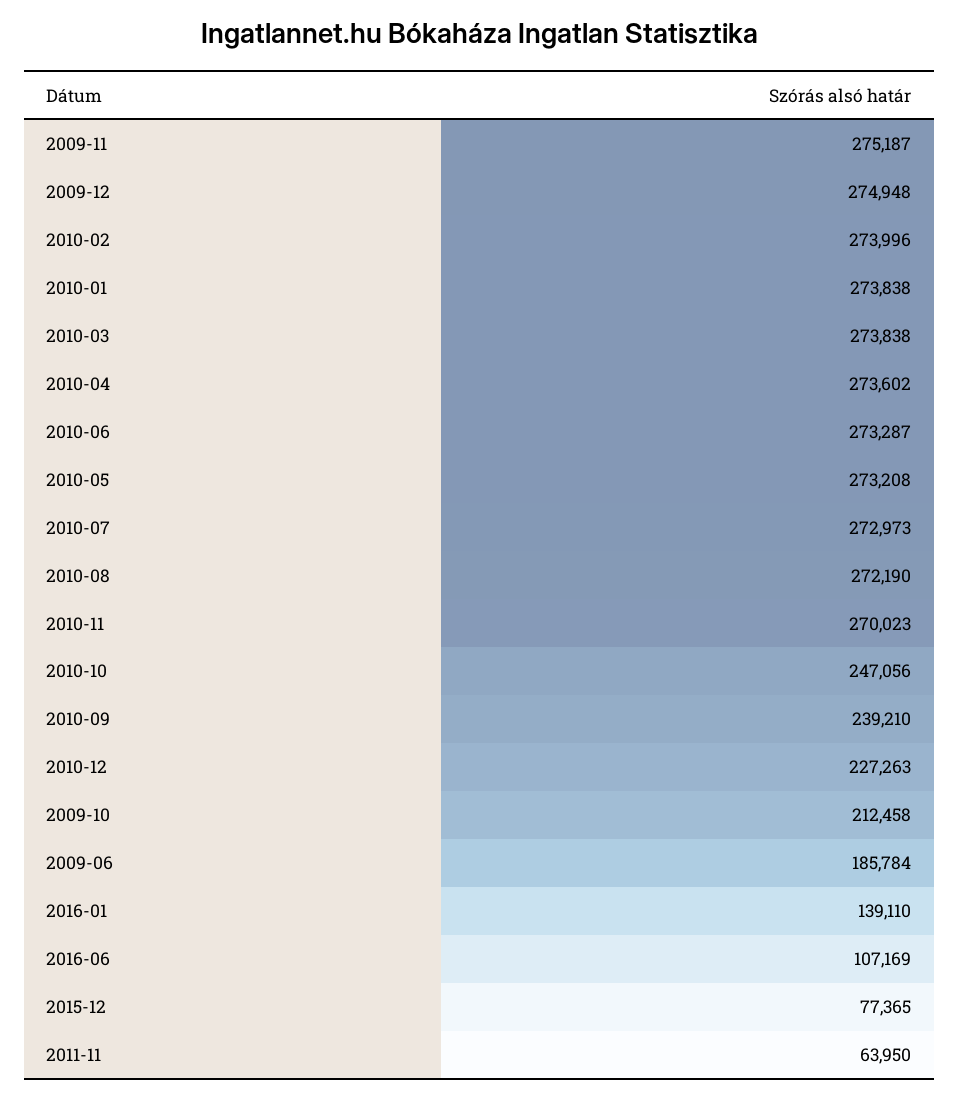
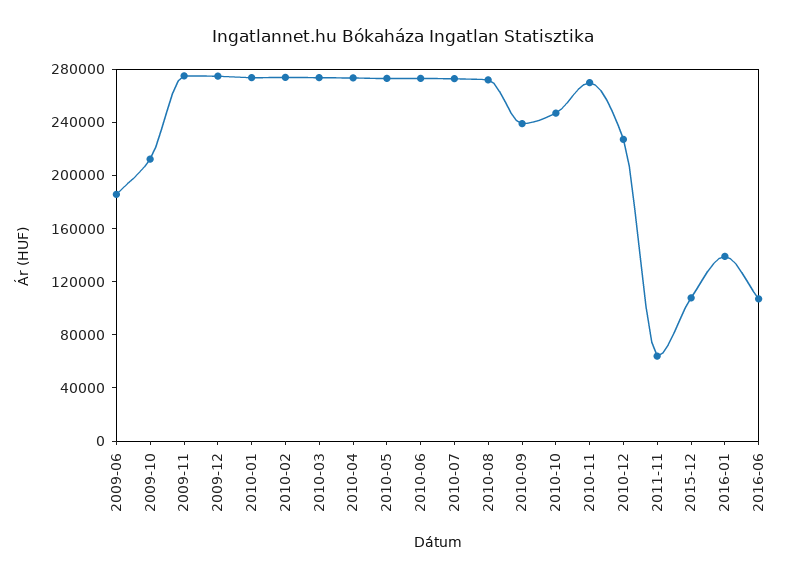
2015-12: 77365 -> 110000

